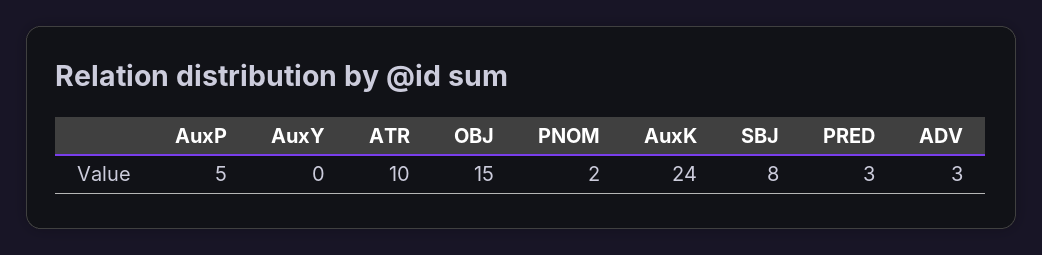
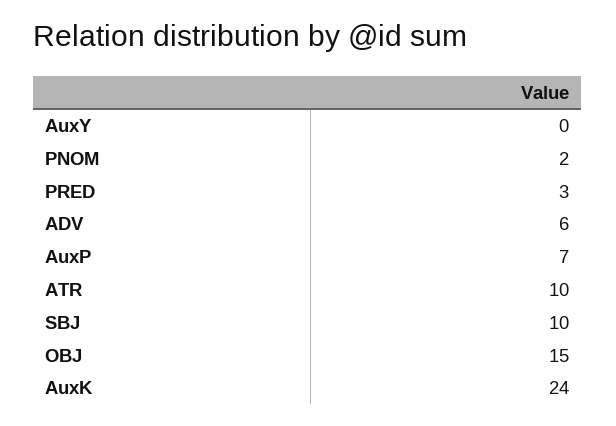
AuxP: 5 -> 7
SBJ: 8 -> 10
ADV: 3 -> 6

